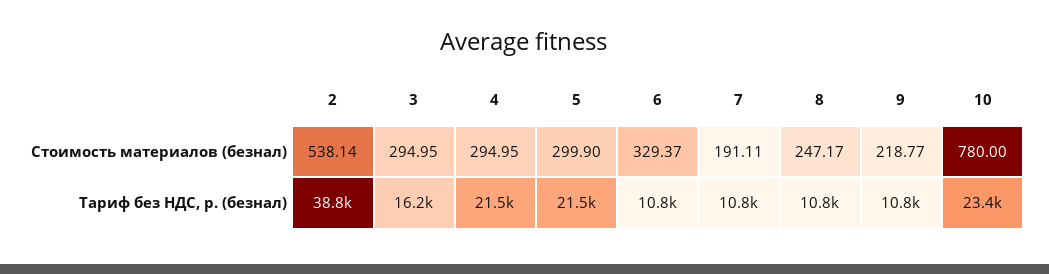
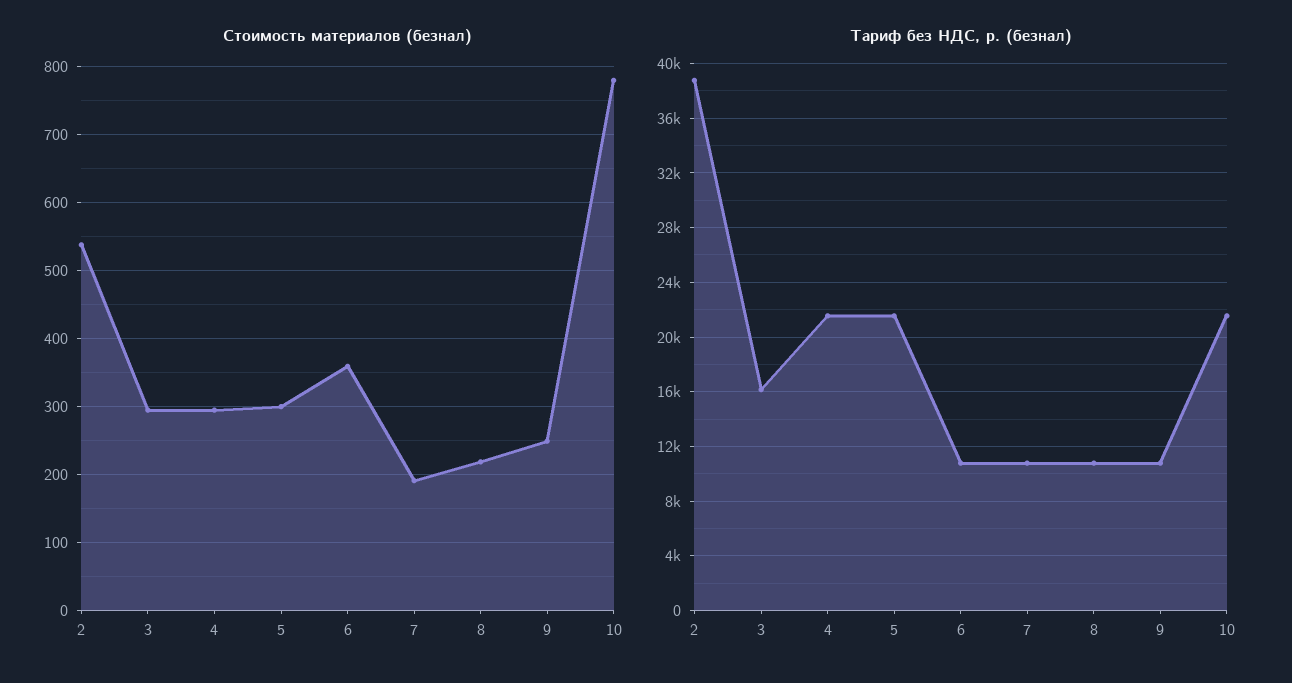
Стоимость материалов (безнал), 6: 329.37 -> 360
Стоимость материалов (безнал), 8: 247.17 -> 220
Стоимость материалов (безнал), 9: 218.77 -> 250
Тариф без НДС, р. (безнал), 10: 23400 -> 21500

